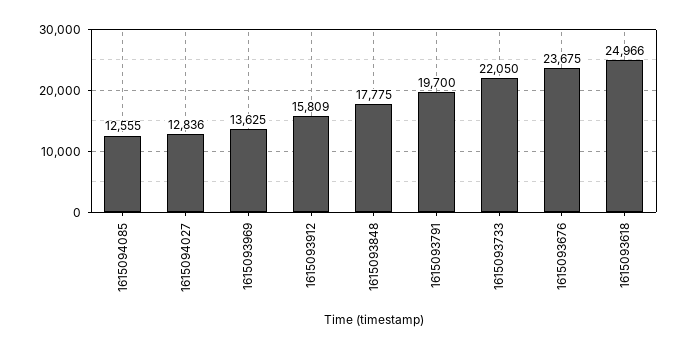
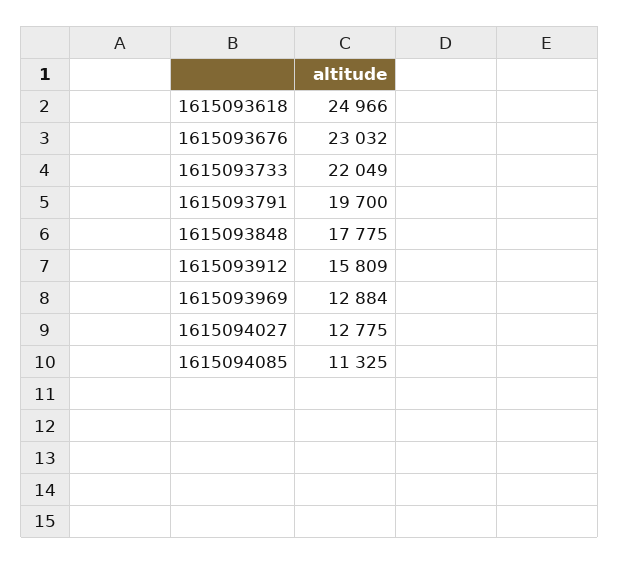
1615094085: 12555 -> 11325
1615094027: 12836 -> 12775
1615093969: 13625 -> 12884
1615093733: 22050 -> 22049
1615093676: 23675 -> 23032

